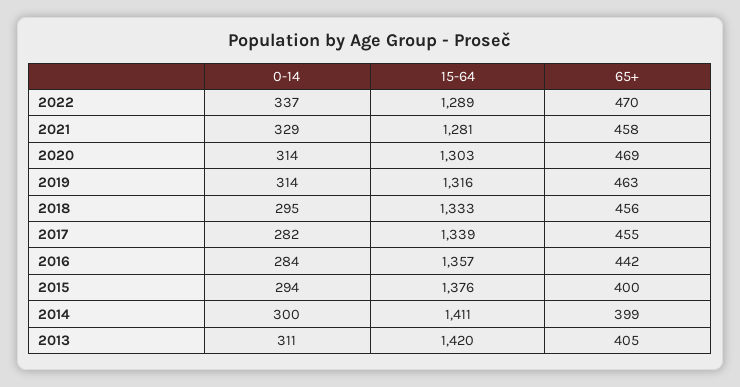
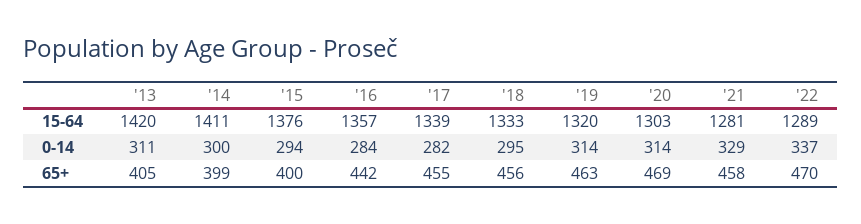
15-64, 2019: 1316 -> 1320

